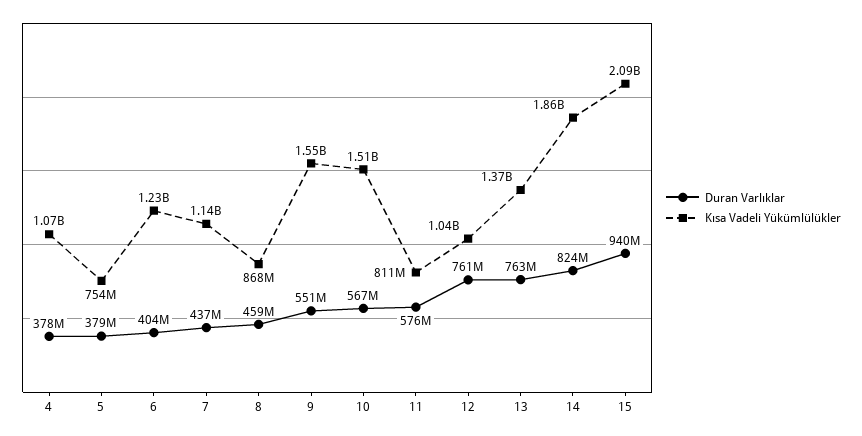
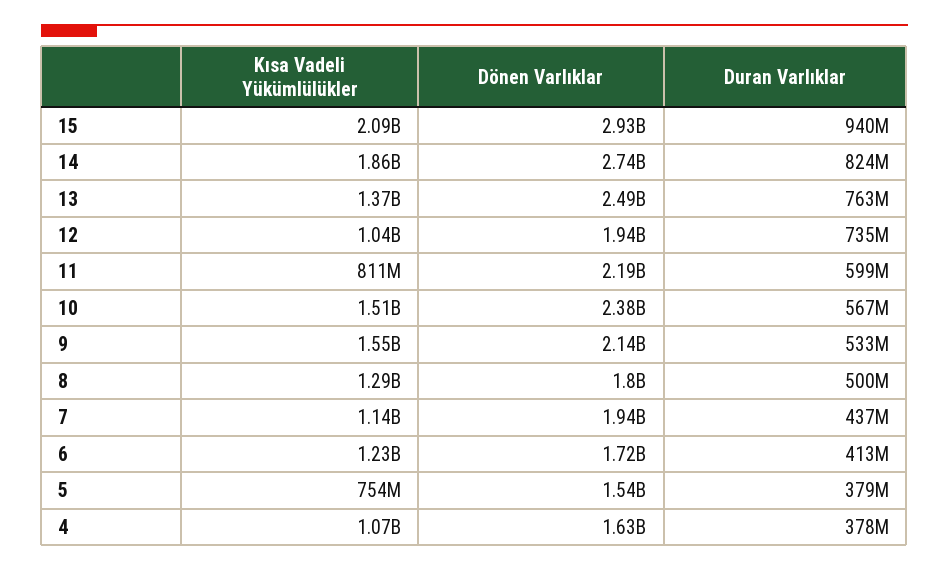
Duran Varlıklar, 6: 404000000 -> 413000000
Duran Varlıklar, 8: 459000000 -> 500000000
Kısa Vadeli Yükümlülükler, 8: 868000000 -> 1290000000
Duran Varlıklar, 9: 551000000 -> 533000000
Duran Varlıklar, 11: 576000000 -> 599000000
Duran Varlıklar, 12: 761000000 -> 735000000
Dönen Varlıklar, 15: none -> 2930000000
Dönen Varlıklar, 14: none -> 2740000000
Dönen Varlıklar, 13: none -> 2490000000
Dönen Varlıklar, 12: none -> 1940000000
Dönen Varlıklar, 11: none -> 2190000000
Dönen Varlıklar, 10: none -> 2380000000
Dönen Varlıklar, 9: none -> 2140000000
Dönen Varlıklar, 8: none -> 1800000000
Dönen Varlıklar, 7: none -> 1940000000
Dönen Varlıklar, 6: none -> 1720000000
Dönen Varlıklar, 5: none -> 1540000000
Dönen Varlıklar, 4: none -> 1630000000

